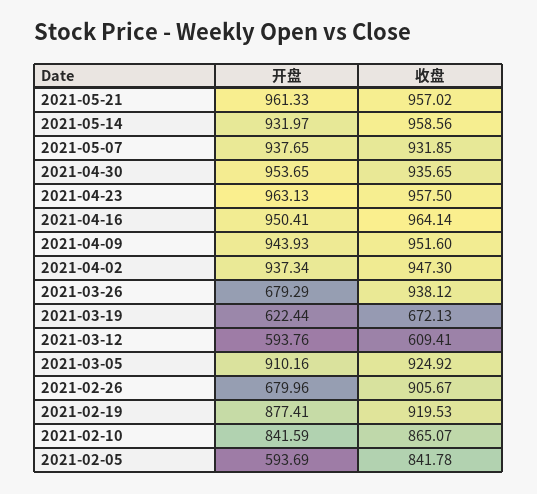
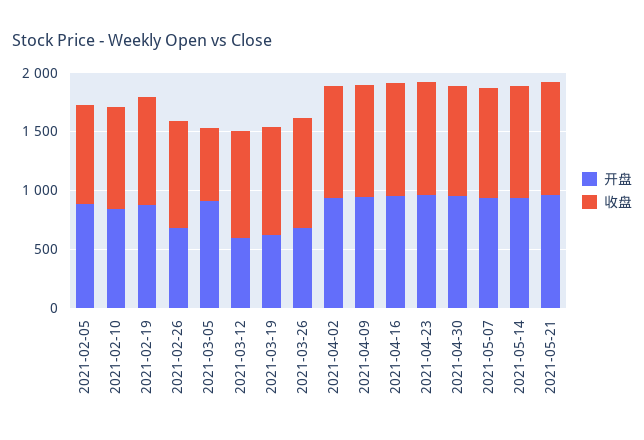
收盘, 2021-03-19: 672.13 -> 900
收盘, 2021-03-12: 609.41 -> 900
收盘, 2021-03-05: 924.92 -> 600
开盘, 2021-02-05: 593.69 -> 900

